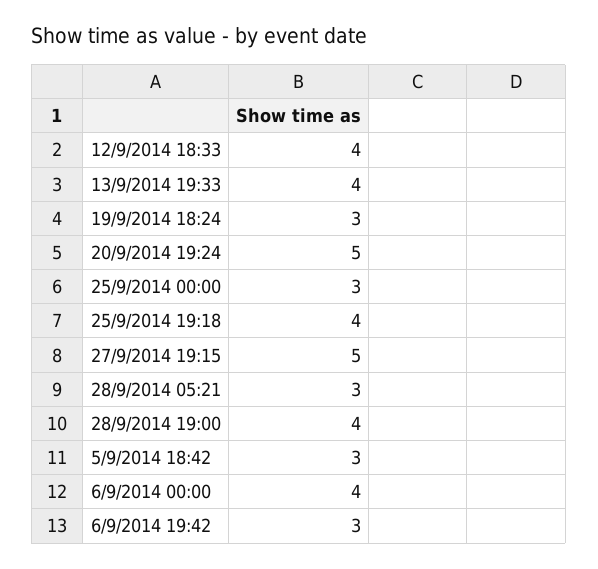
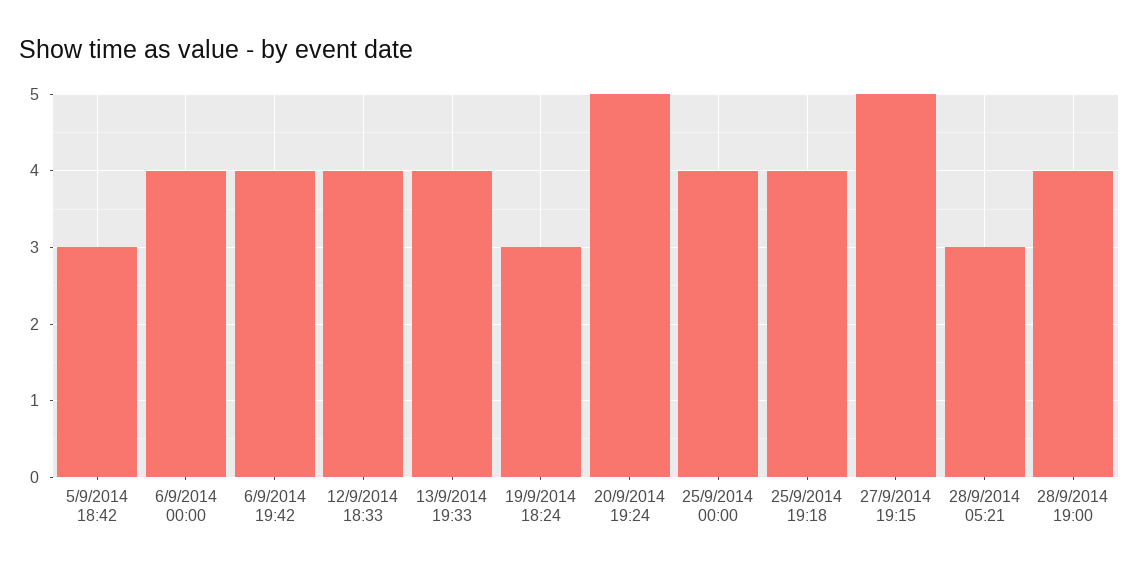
25/9/2014 00:00: 3 -> 4
6/9/2014 19:42: 3 -> 4

